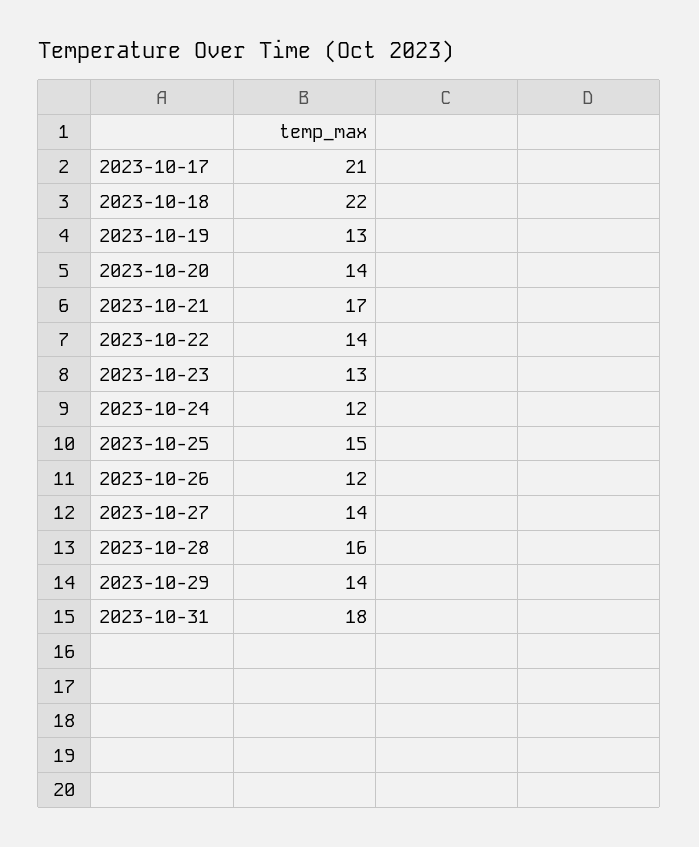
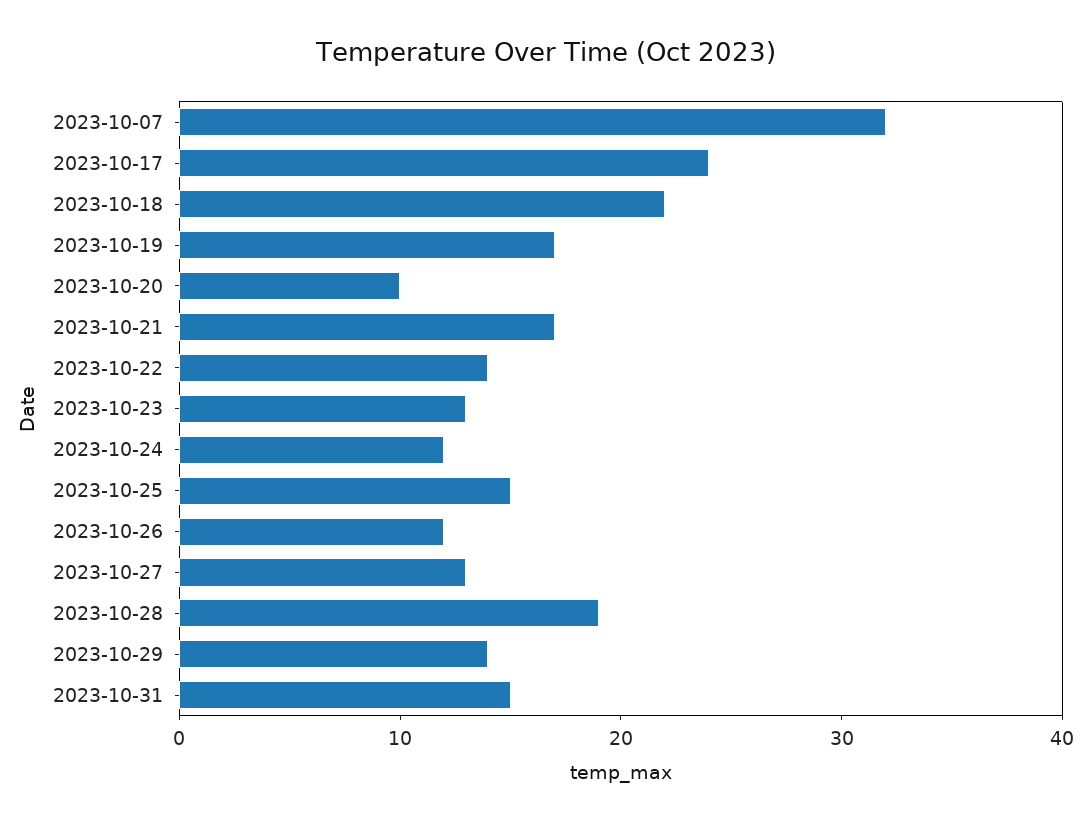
2023-10-17: 21 -> 24
2023-10-19: 13 -> 17
2023-10-20: 14 -> 10
2023-10-27: 14 -> 13
2023-10-28: 16 -> 19
2023-10-31: 18 -> 15
2023-10-07: none -> 32

